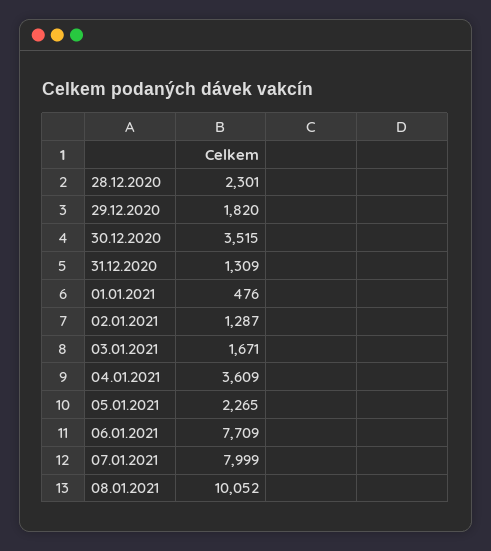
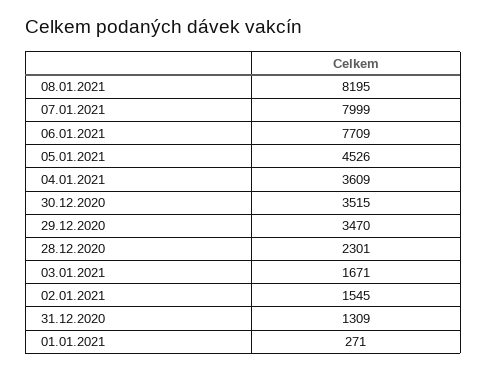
29.12.2020: 1820 -> 3470
01.01.2021: 476 -> 271
02.01.2021: 1287 -> 1545
05.01.2021: 2265 -> 4526
08.01.2021: 10052 -> 8195

